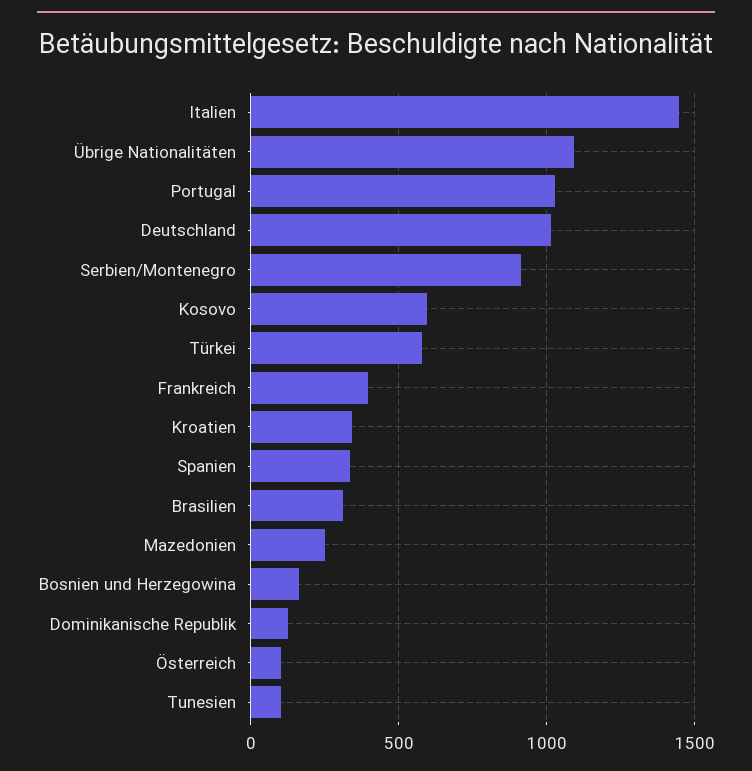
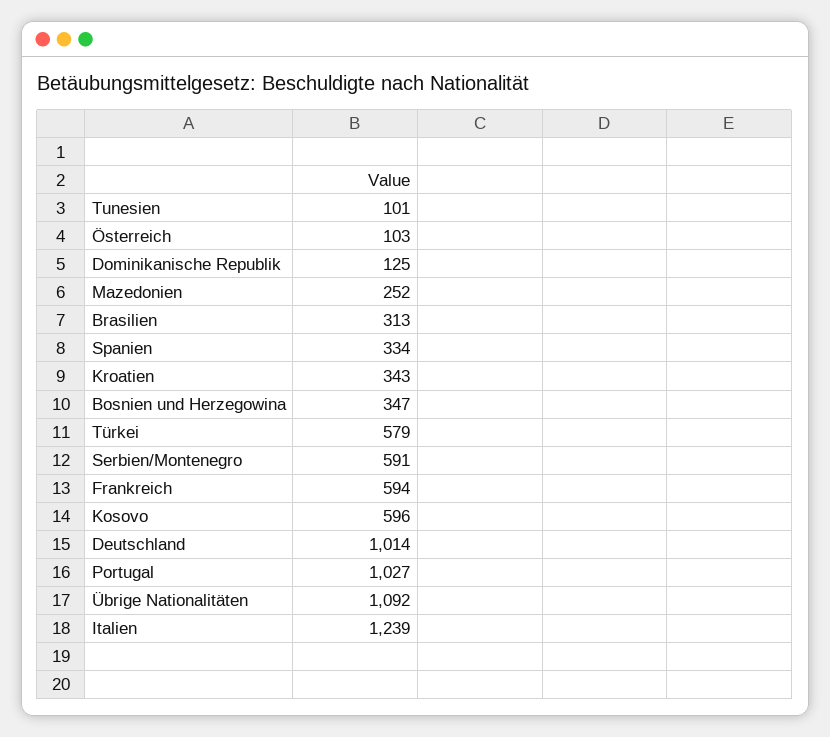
Italien: 1450 -> 1239
Serbien/Montenegro: 900 -> 591
Frankreich: 400 -> 594
Bosnien und Herzegowina: 150 -> 347

